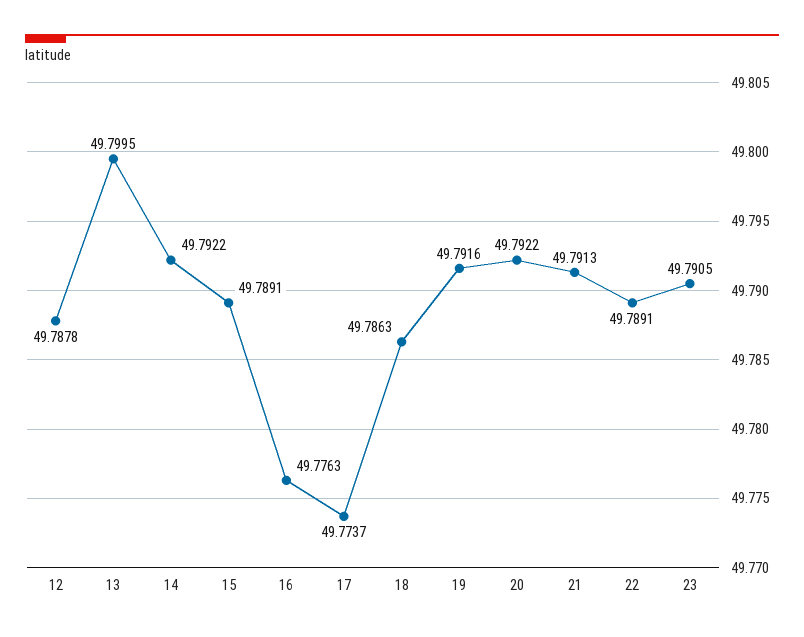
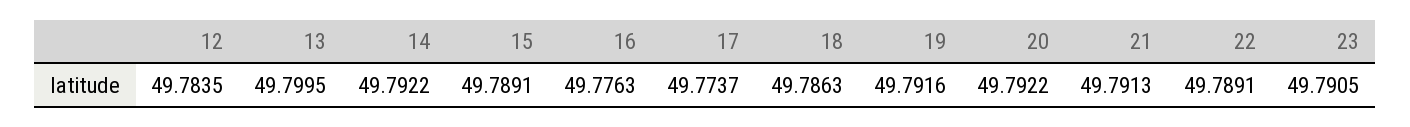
12: 49.7878 -> 49.7835

